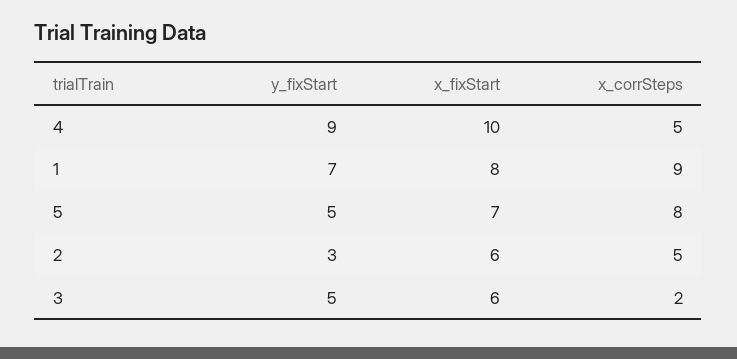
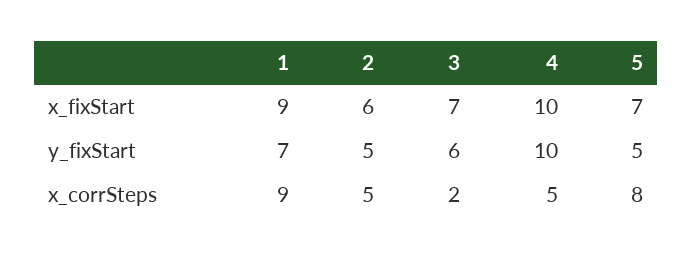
y_fixStart, 4: 9 -> 10
x_fixStart, 1: 8 -> 9
y_fixStart, 2: 3 -> 5
y_fixStart, 3: 5 -> 6
x_fixStart, 3: 6 -> 7

